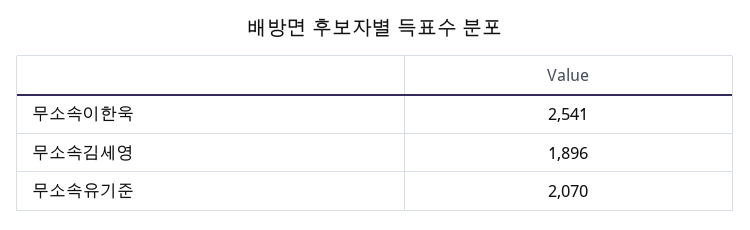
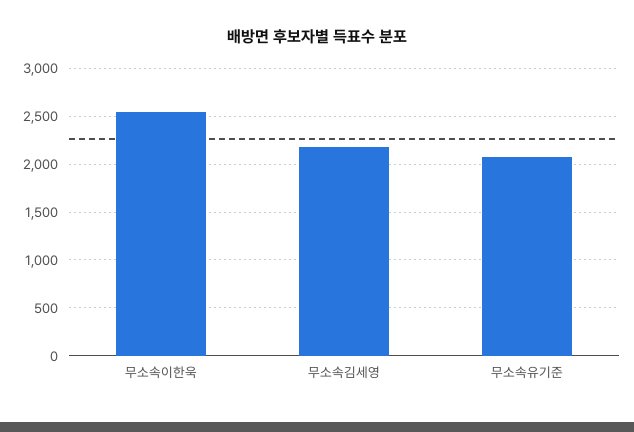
무소속김세영: 1896 -> 2200

